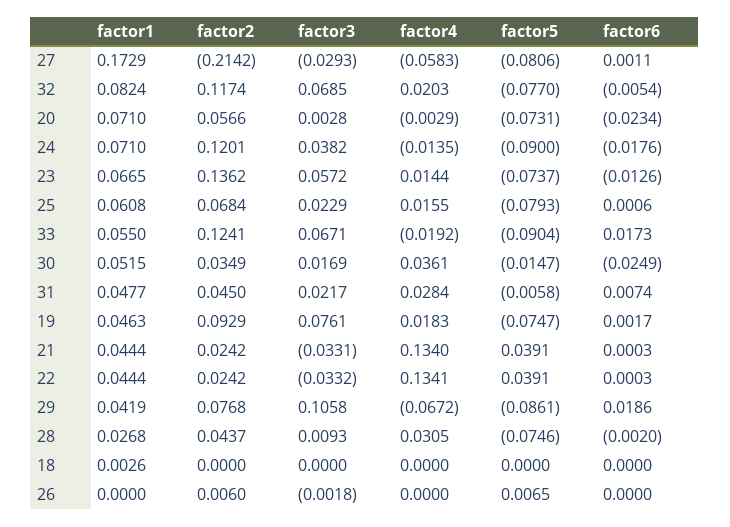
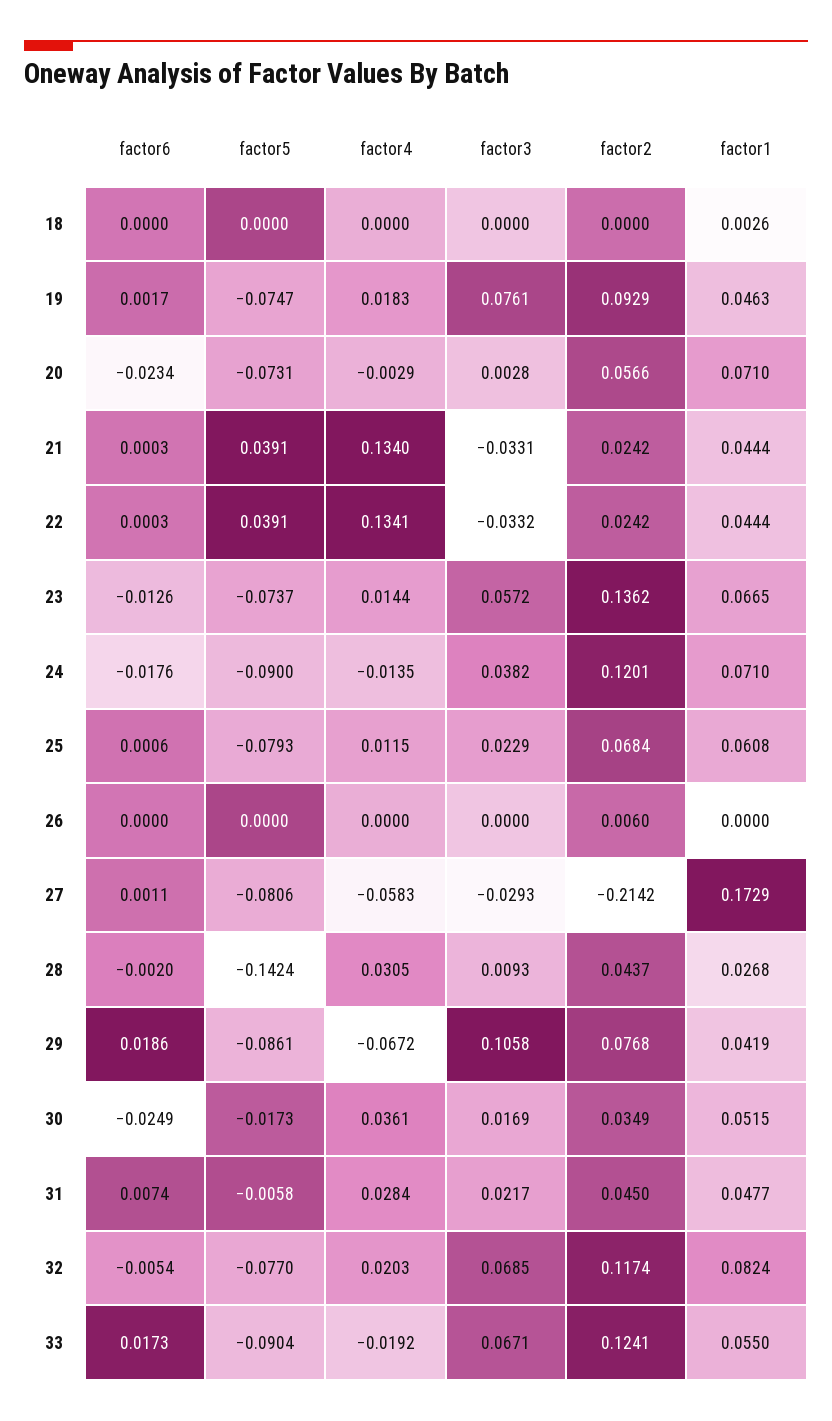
factor4, 25: 0.0155 -> 0.0115
factor5, 30: -0.0147 -> -0.0173
factor5, 28: -0.0746 -> -0.1424
factor3, 26: -0.0018 -> 0
factor5, 26: 0.0065 -> 0

